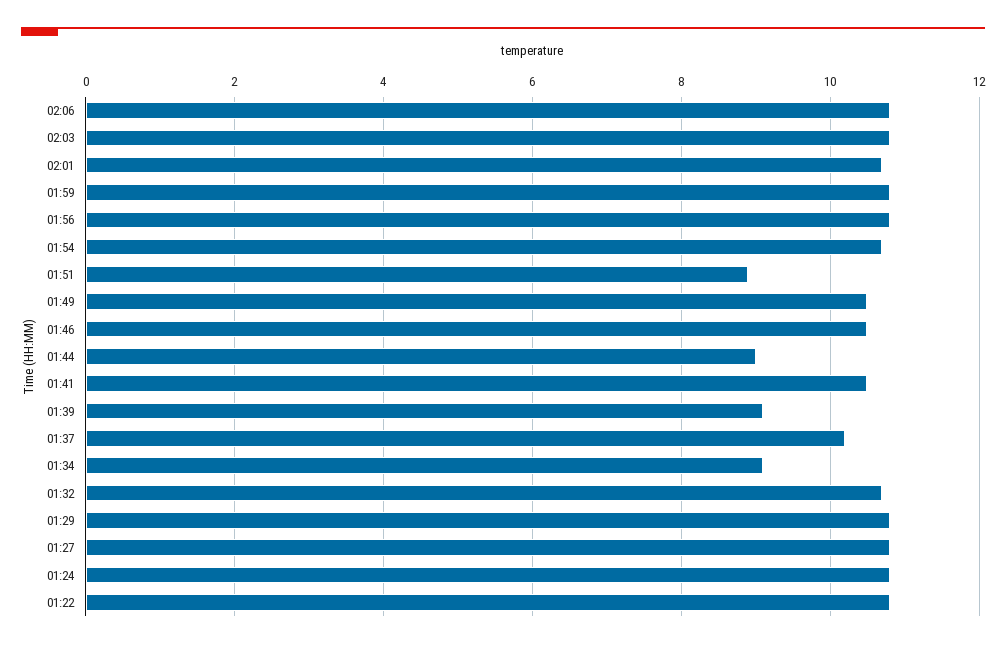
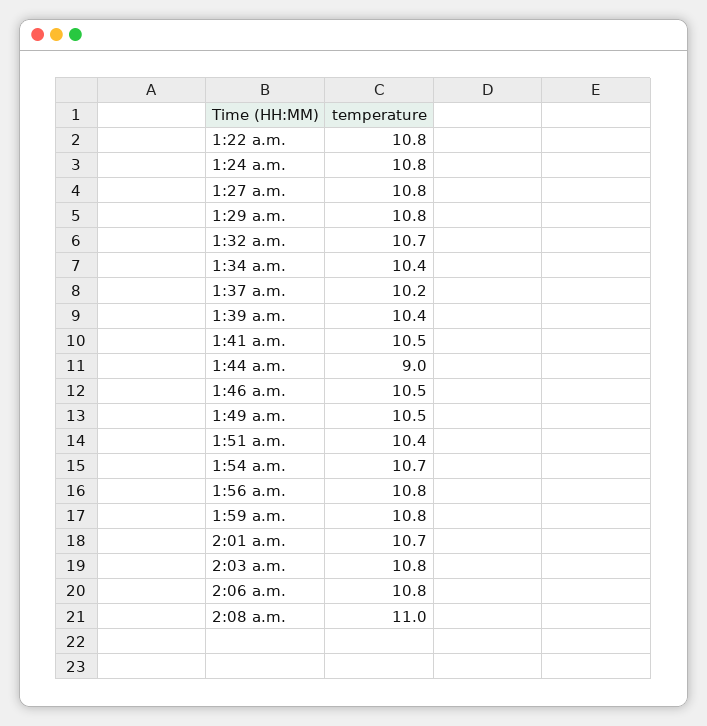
01:51: 9 -> 10.4
01:39: 9 -> 10.4
01:34: 9 -> 10.4
2:08 a.m.: none -> 11

